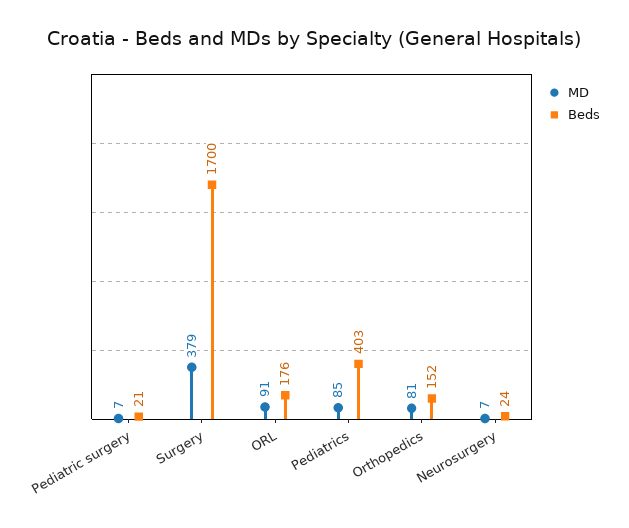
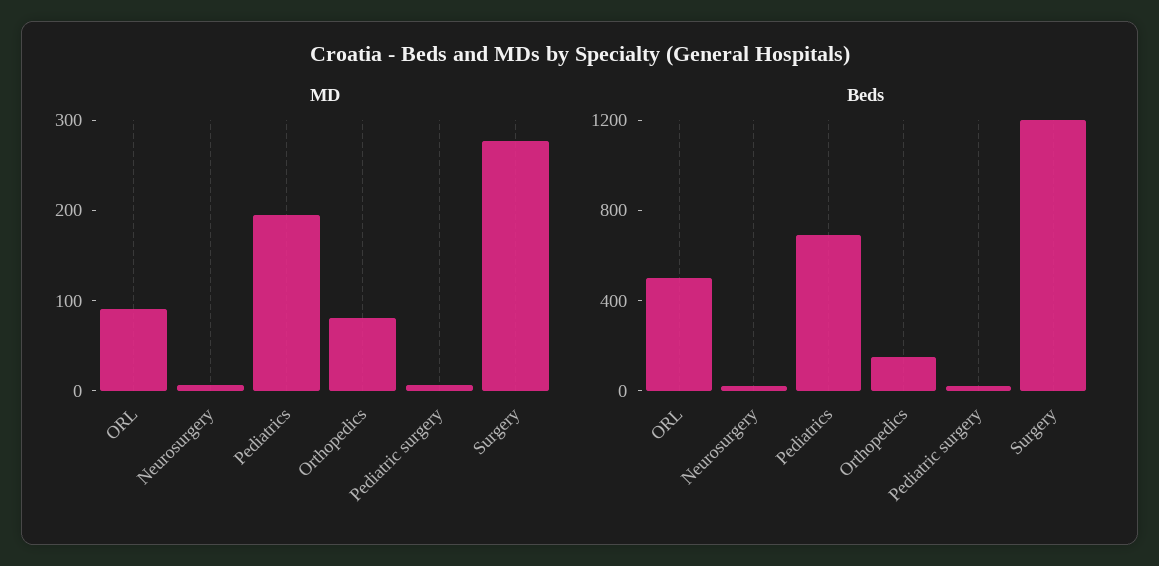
MD, Surgery: 379 -> 280
Beds, Surgery: 1700 -> 1200
Beds, ORL: 176 -> 500
MD, Pediatrics: 85 -> 200
Beds, Pediatrics: 403 -> 700

